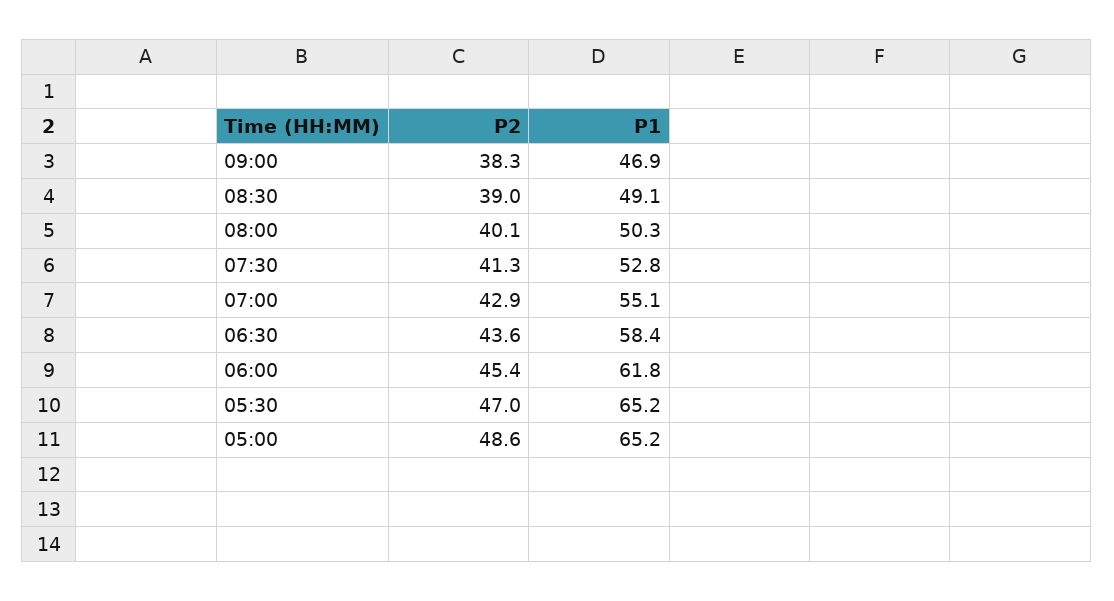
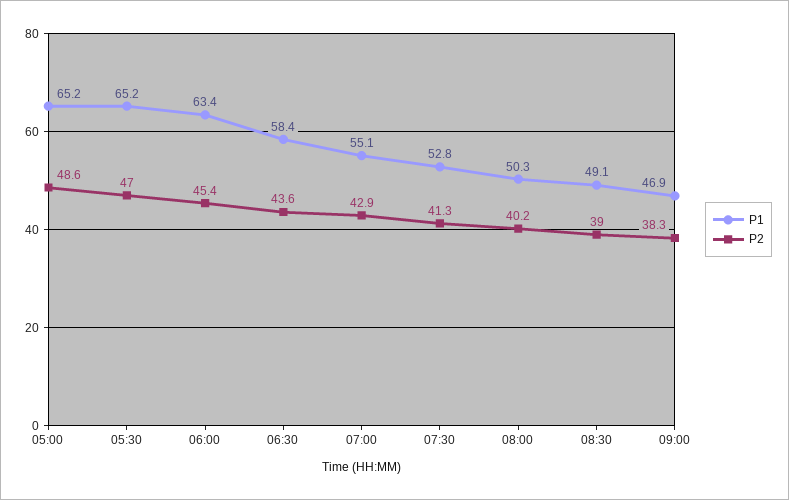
P2, 08:00: 40.1 -> 40.2
P1, 06:00: 61.8 -> 63.4

